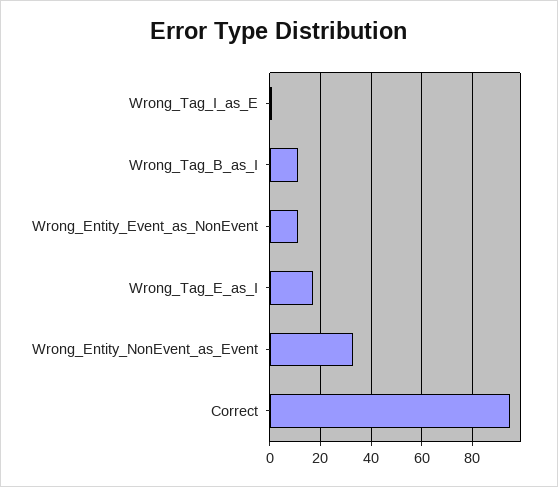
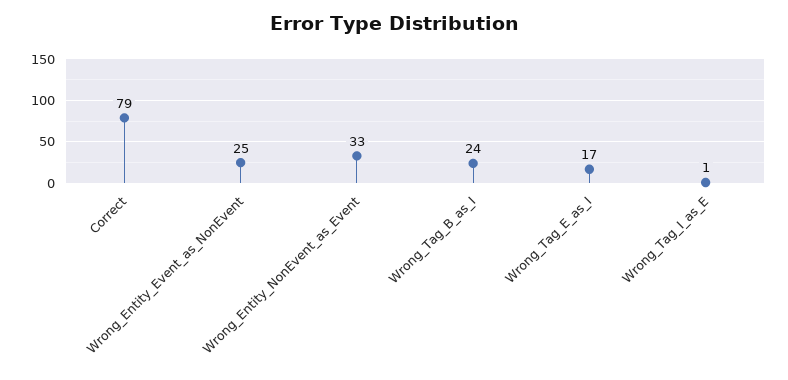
Wrong_Tag_B_as_I: 10 -> 24
Wrong_Entity_Event_as_NonEvent: 10 -> 25
Correct: 95 -> 79

